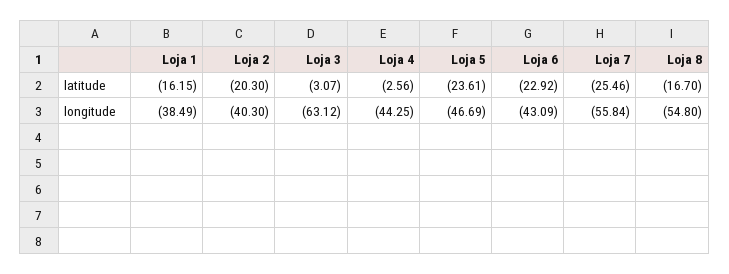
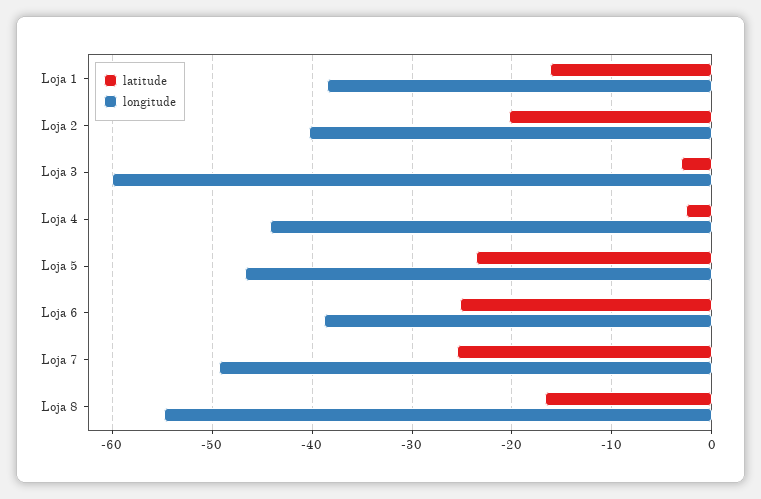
latitude, Loja 6: -22.92 -> -25
longitude, Loja 3: -63.12 -> -60
longitude, Loja 6: -43.09 -> -39
longitude, Loja 7: -55.84 -> -49

